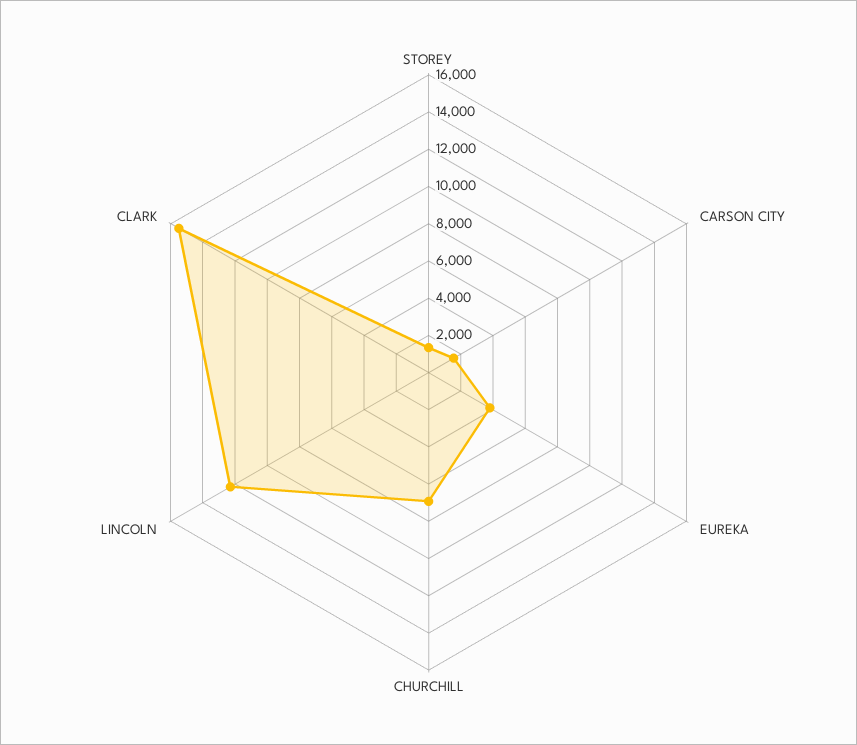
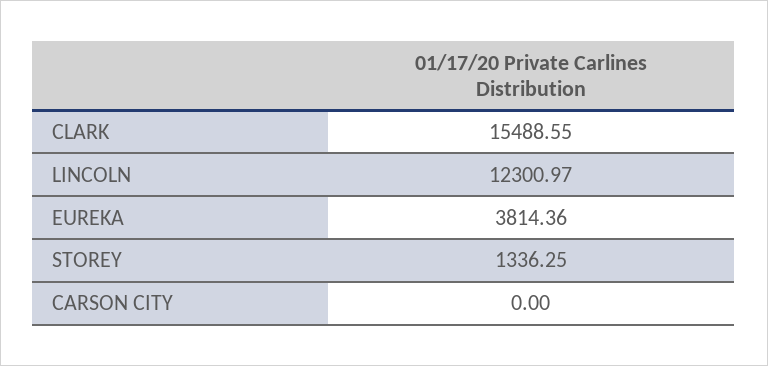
CARSON CITY: 1500 -> 0
CHURCHILL: 7000 -> none

